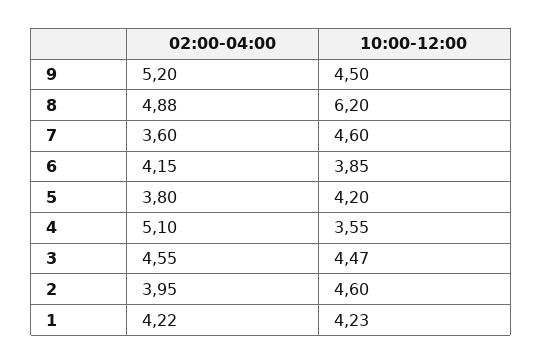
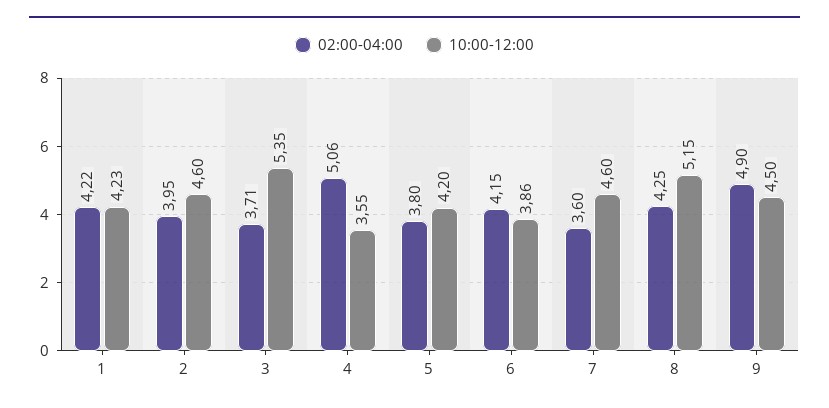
02:00-04:00, 9: 5.2 -> 4.9
02:00-04:00, 8: 4.88 -> 4.25
10:00-12:00, 8: 6.2 -> 5.15
10:00-12:00, 6: 3.85 -> 3.86
02:00-04:00, 4: 5.1 -> 5.06
02:00-04:00, 3: 4.55 -> 3.71
10:00-12:00, 3: 4.47 -> 5.35

